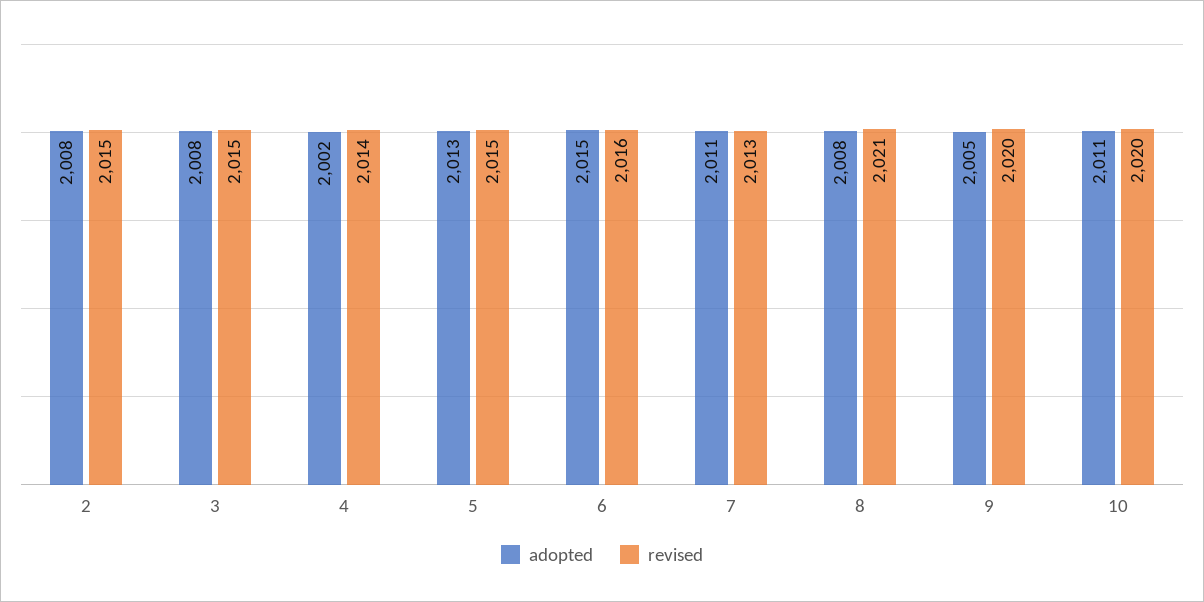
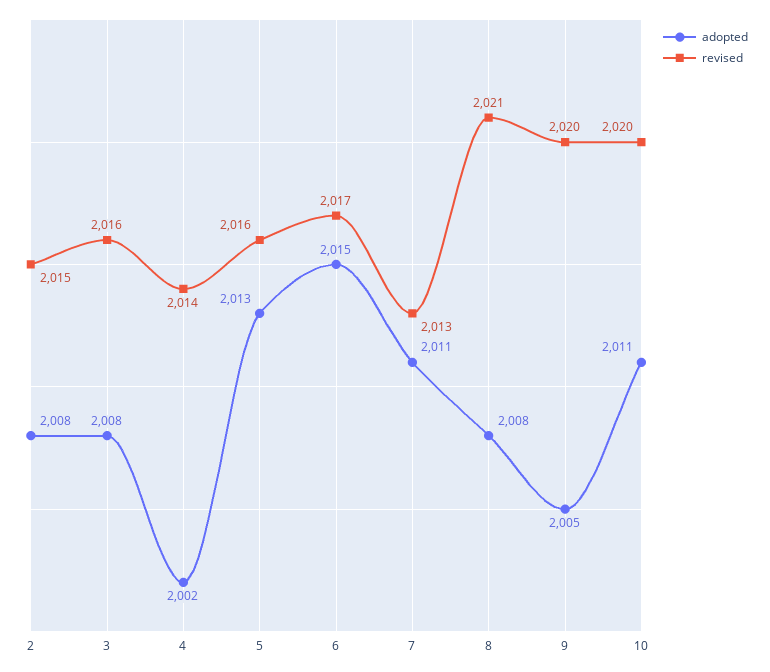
revised, 3: 2015 -> 2016
revised, 5: 2015 -> 2016
revised, 6: 2016 -> 2017

